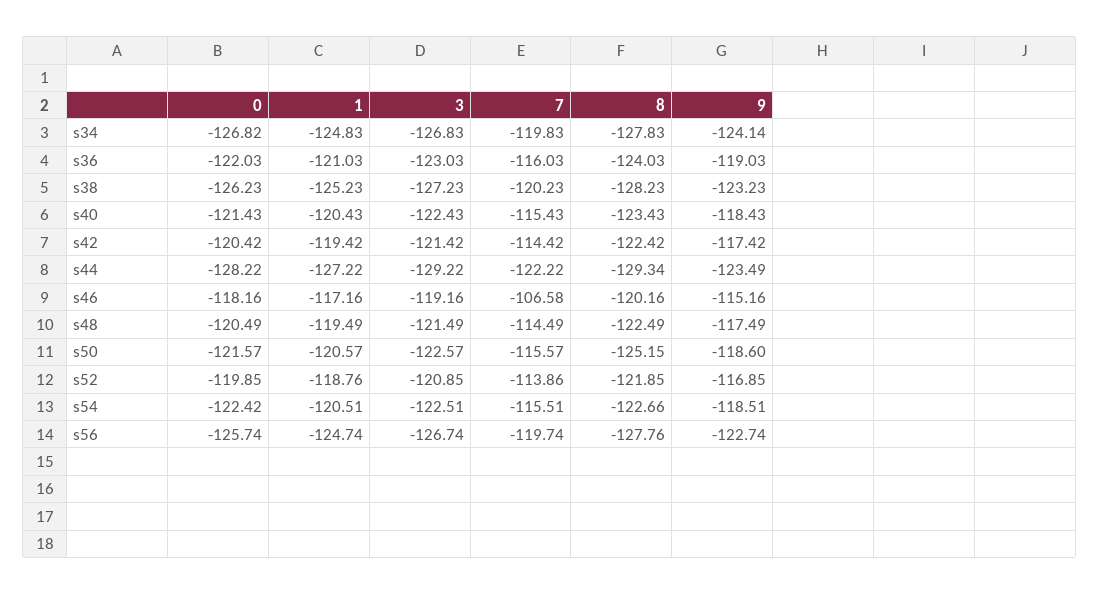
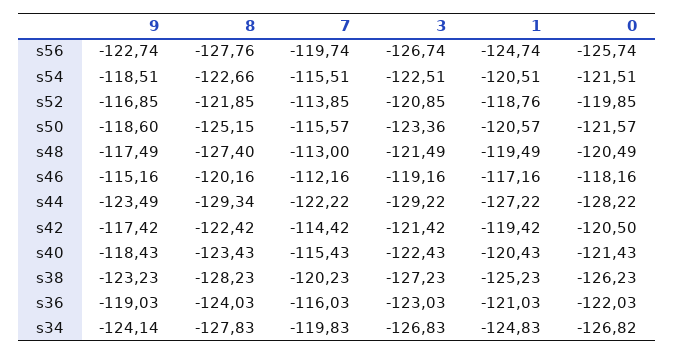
0, s42: -120.42 -> -120.5
7, s46: -106.58 -> -112.16
7, s48: -114.49 -> -113
8, s48: -122.49 -> -127.4
3, s50: -122.57 -> -123.36
7, s52: -113.86 -> -113.85
0, s54: -122.42 -> -121.51

